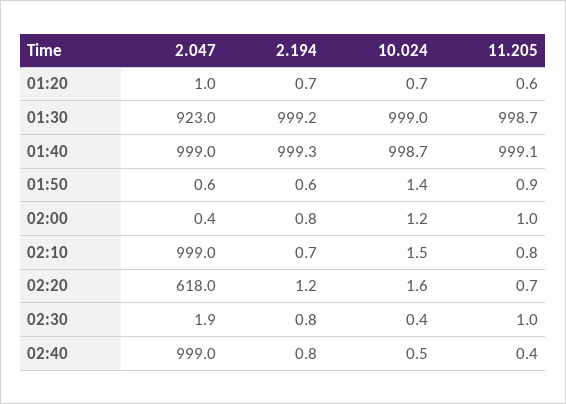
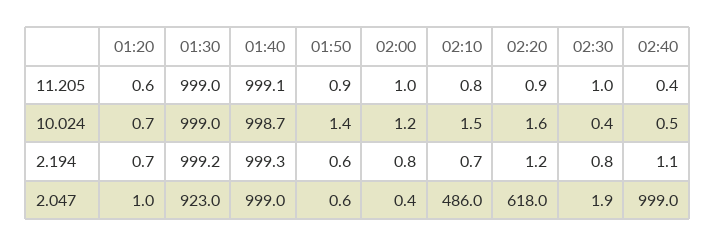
11.205, 01:30: 998.7 -> 999
2.047, 02:10: 999 -> 486
11.205, 02:20: 0.7 -> 0.9
2.194, 02:40: 0.8 -> 1.1

